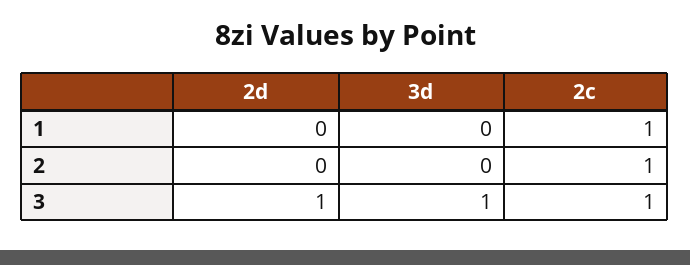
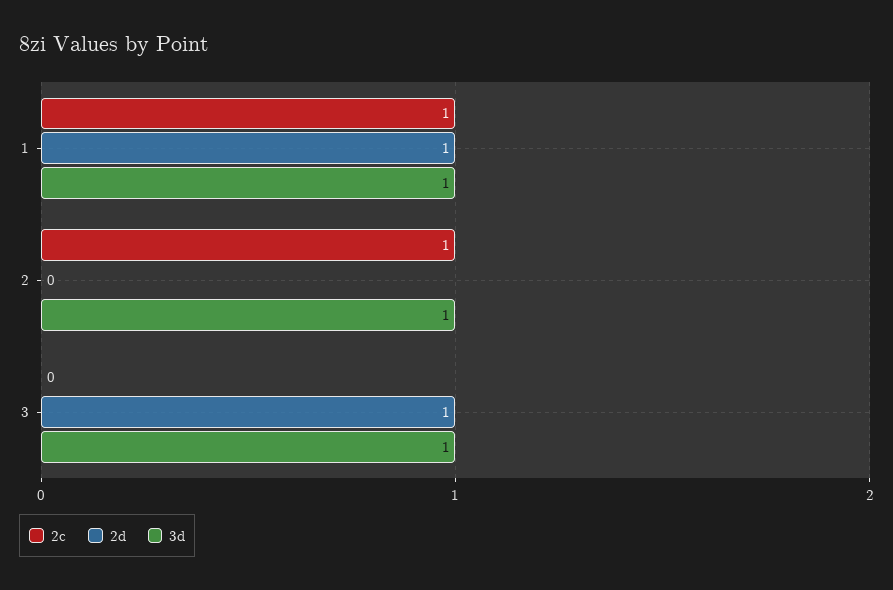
2d, 1: 0 -> 1
3d, 1: 0 -> 1
3d, 2: 0 -> 1
2c, 3: 1 -> 0

